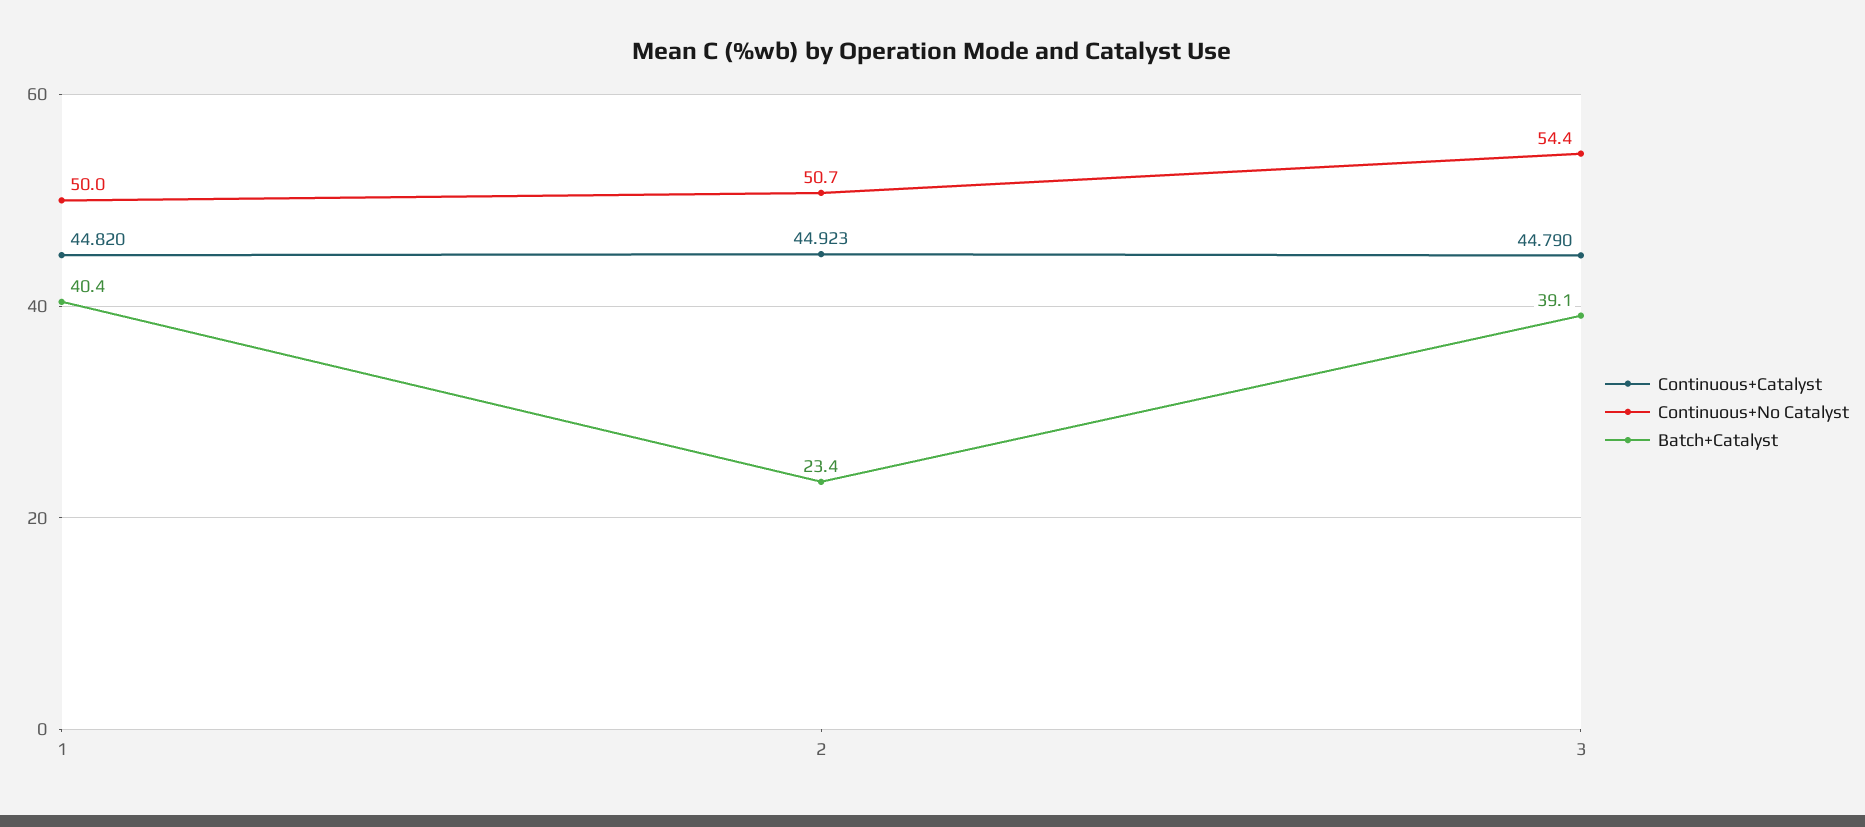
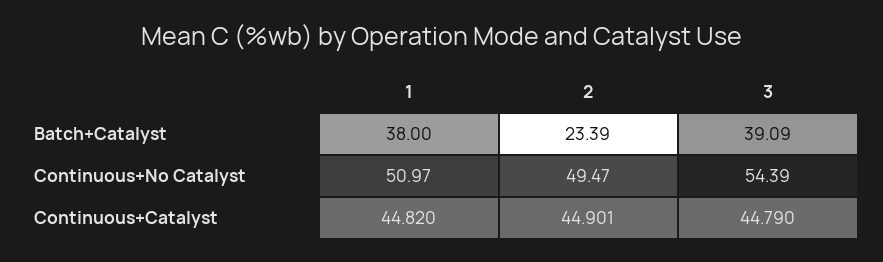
Continuous+No Catalyst, 1: 50 -> 50.97
Batch+Catalyst, 1: 40.4 -> 38
Continuous+Catalyst, 2: 44.923 -> 44.901
Continuous+No Catalyst, 2: 50.7 -> 49.47

